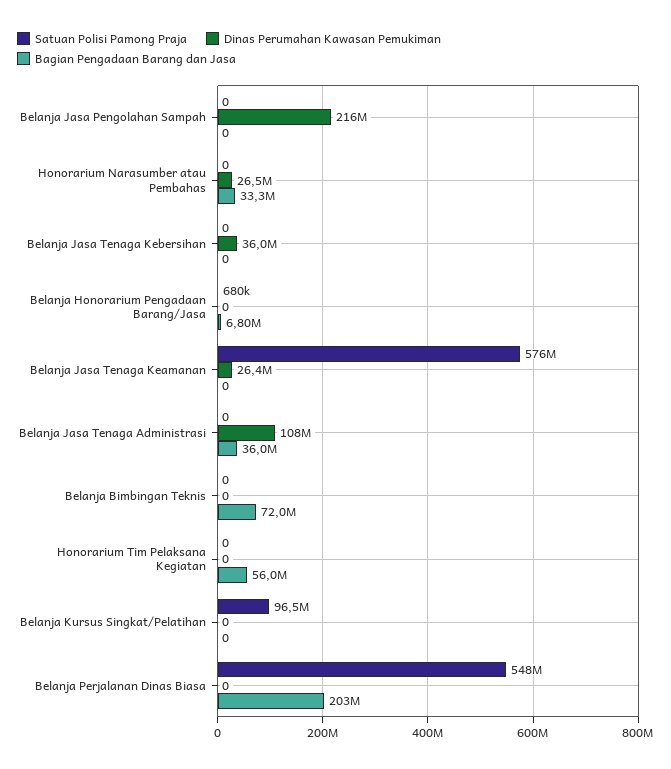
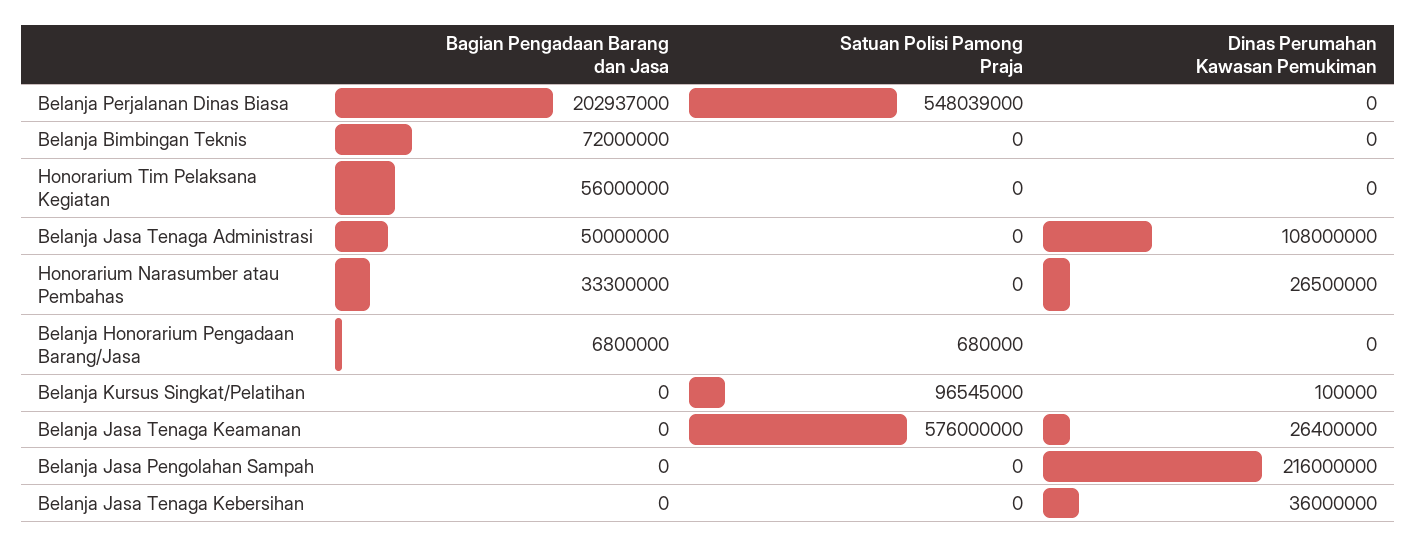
Bagian Pengadaan Barang dan Jasa, Belanja Jasa Tenaga Administrasi: 36000000 -> 50000000
Dinas Perumahan Kawasan Pemukiman, Belanja Kursus Singkat/Pelatihan: 0 -> 100000

